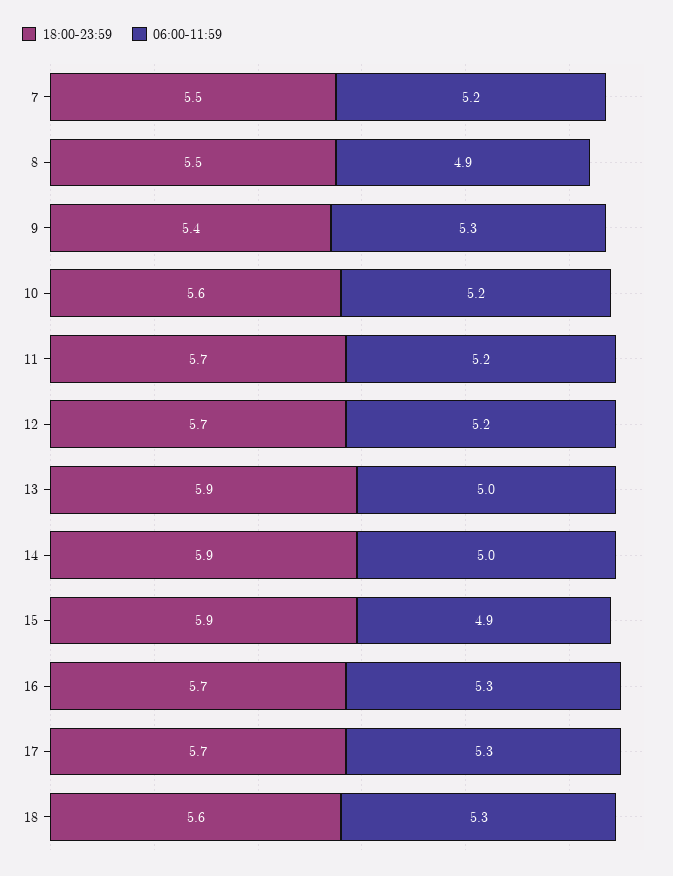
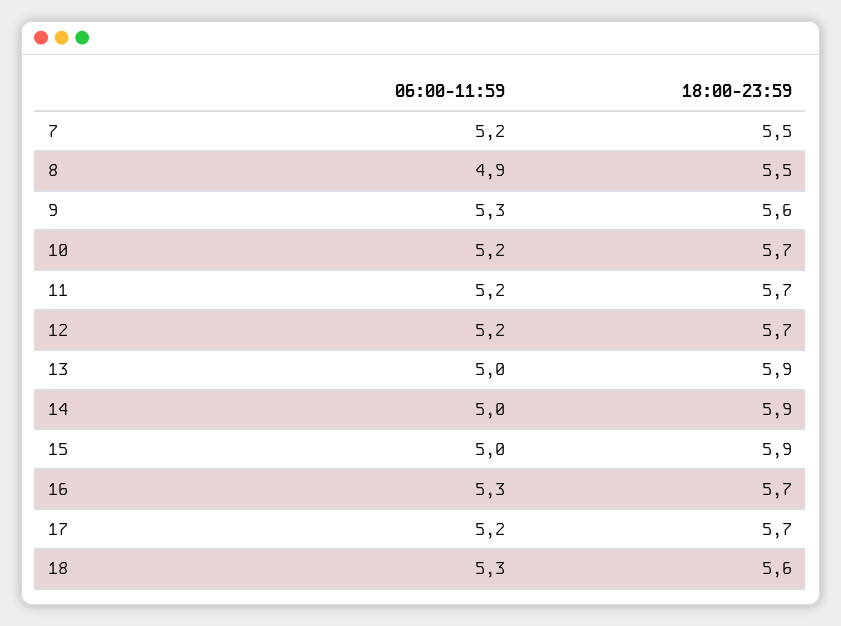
18:00-23:59, 9: 5.4 -> 5.6
18:00-23:59, 10: 5.6 -> 5.7
06:00-11:59, 15: 4.9 -> 5
06:00-11:59, 17: 5.3 -> 5.2

